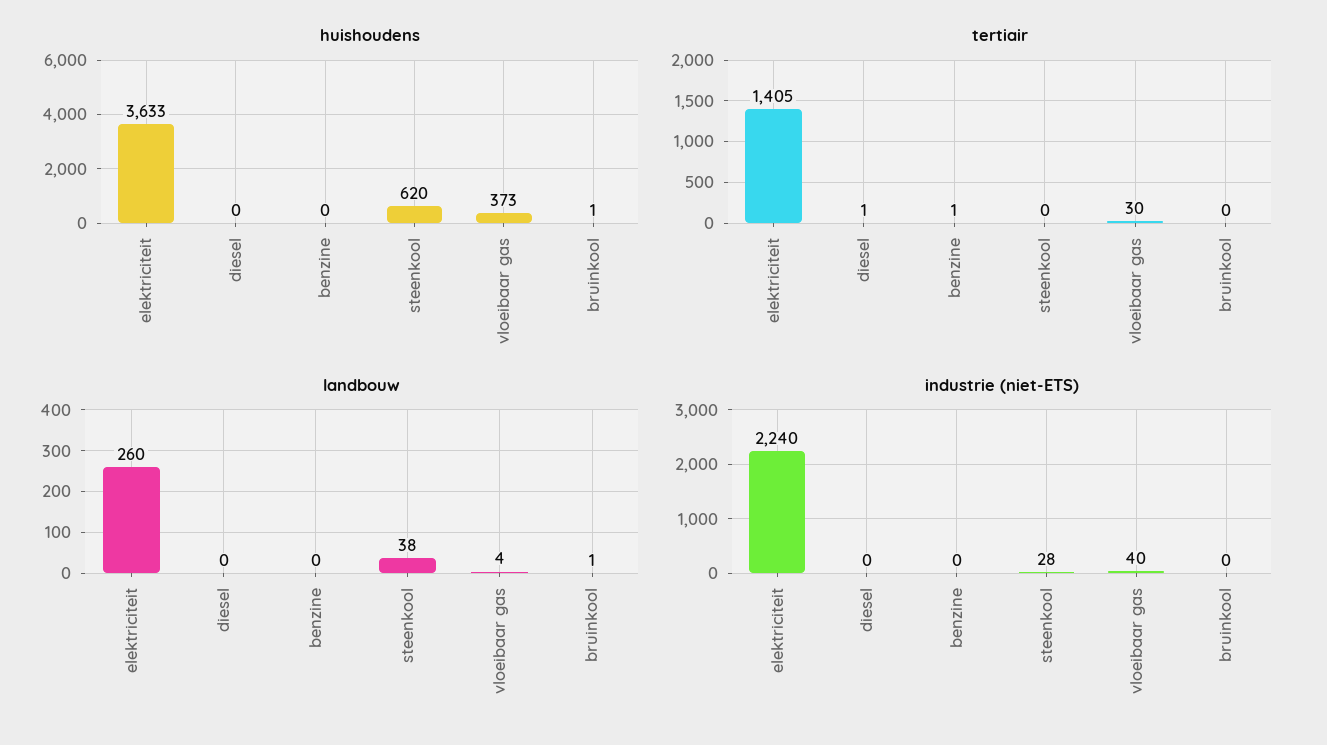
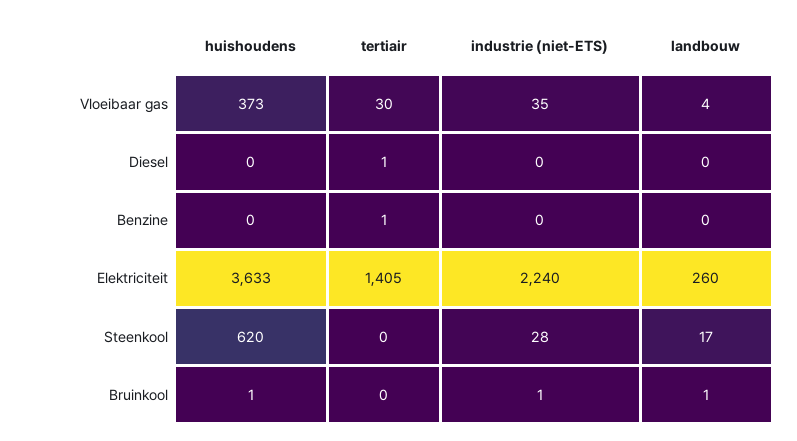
landbouw, steenkool: 38 -> 17
industrie (niet-ETS), vloeibaar gas: 40 -> 35
industrie (niet-ETS), bruinkool: 0 -> 1

